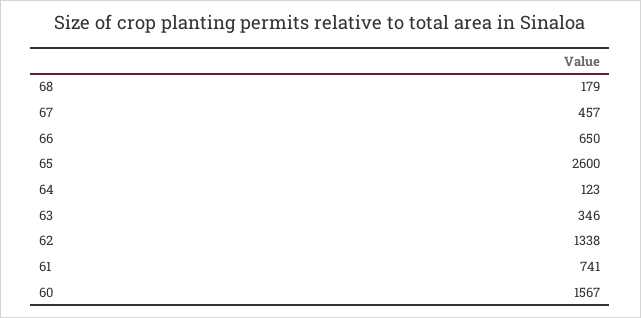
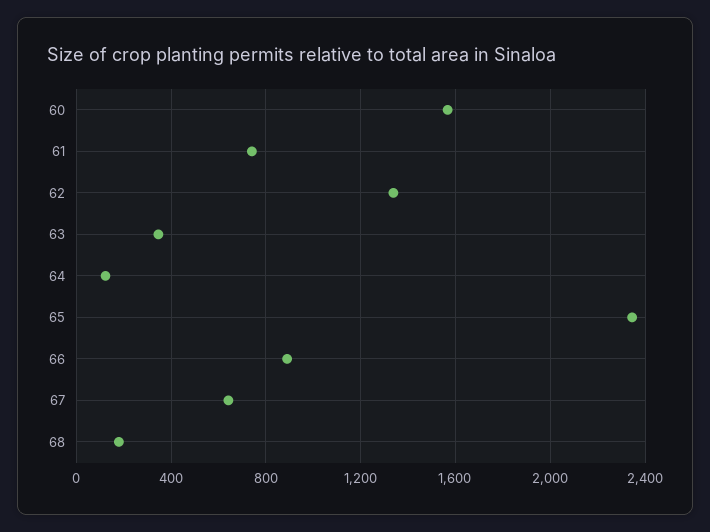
67: 457 -> 650
66: 650 -> 900
65: 2600 -> 2350

